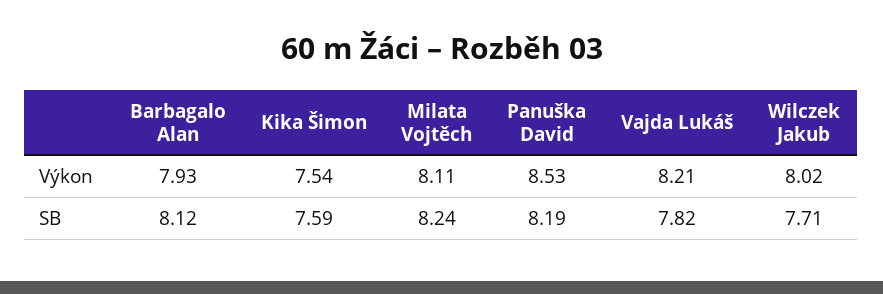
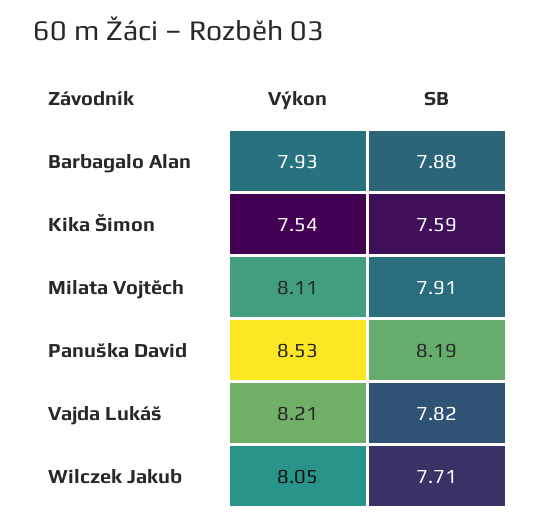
Wilczek Jakub, Výkon: 8.02 -> 8.05
Barbagalo Alan, SB: 8.12 -> 7.88
Milata Vojtěch, SB: 8.24 -> 7.91

